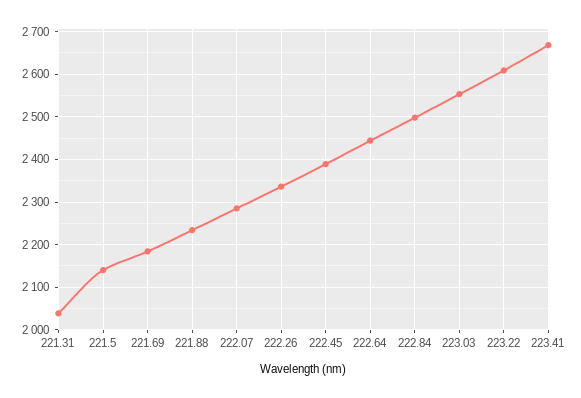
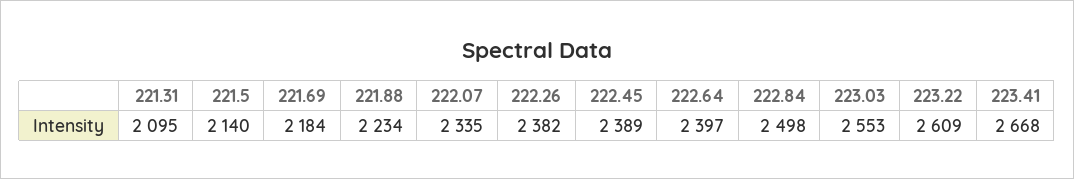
221.31: 2040 -> 2095
222.07: 2280 -> 2335
222.26: 2340 -> 2382
222.64: 2440 -> 2397

